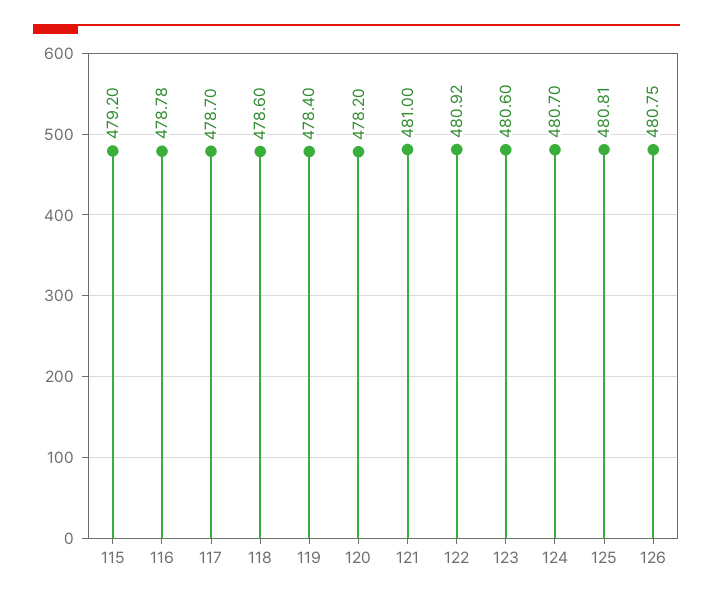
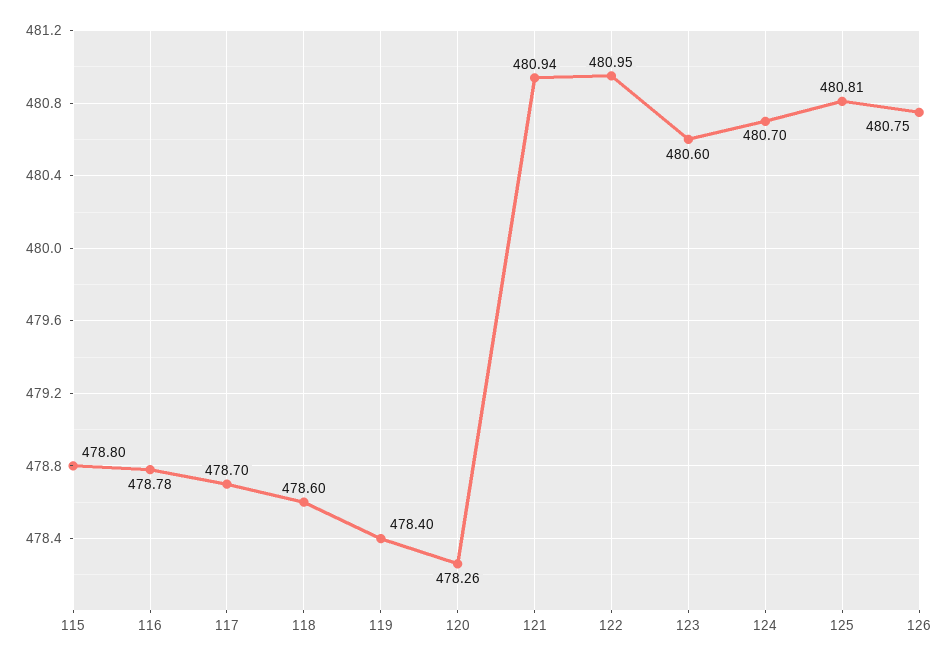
115: 479.2 -> 478.8
120: 478.2 -> 478.26
121: 481 -> 480.94
122: 480.92 -> 480.95

